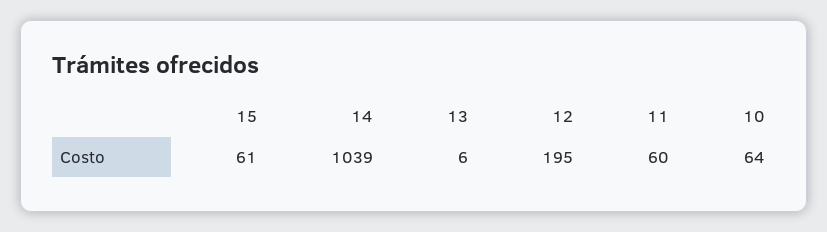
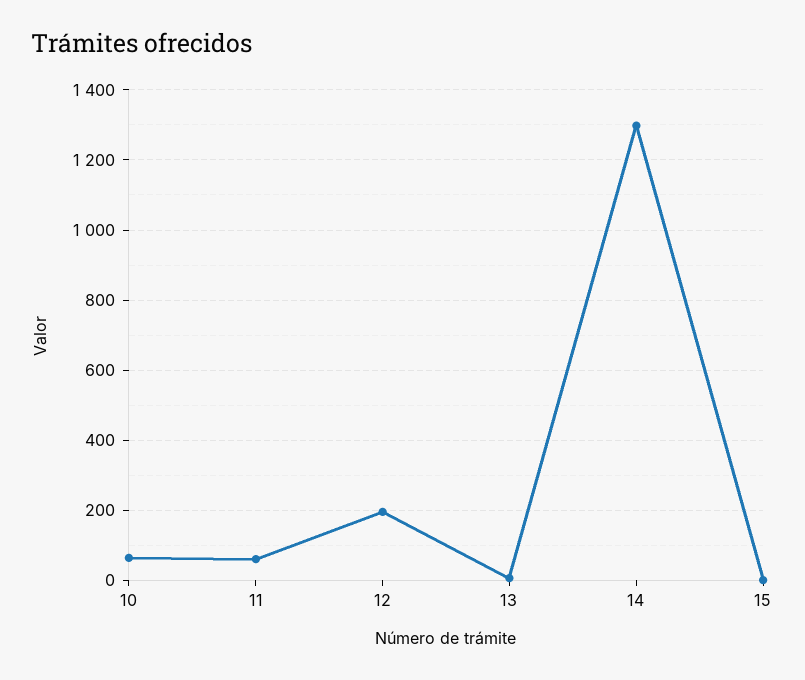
15: 61 -> 0
14: 1039 -> 1300

